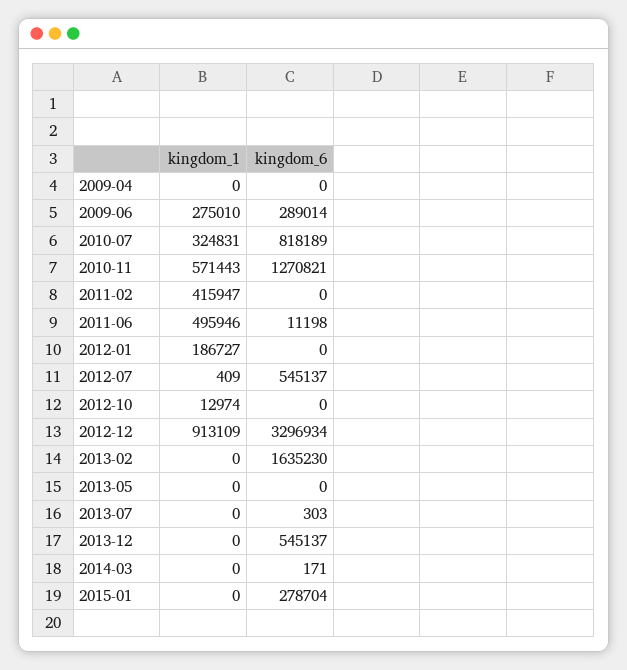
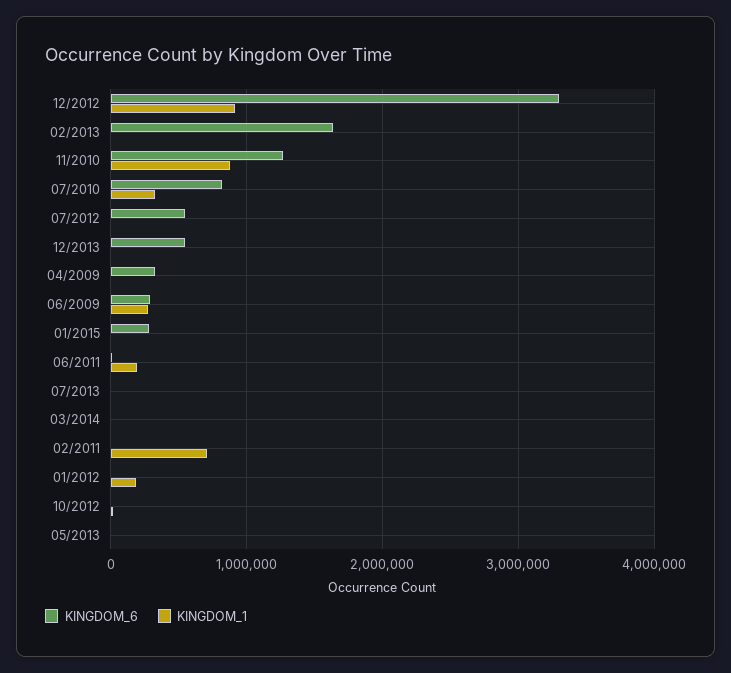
kingdom_6, 2009-04: 0 -> 300000
kingdom_1, 2010-11: 571443 -> 900000
kingdom_1, 2011-02: 415947 -> 700000
kingdom_1, 2011-06: 495946 -> 200000

